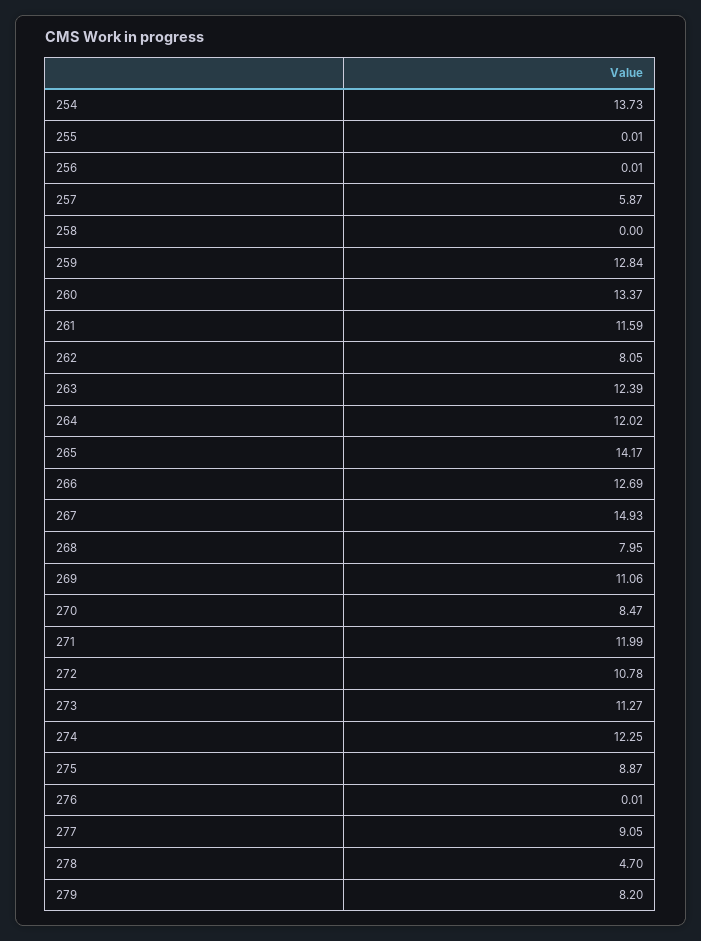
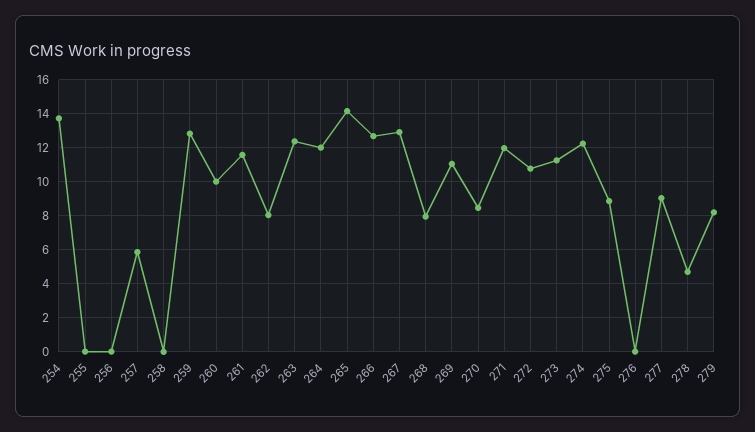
260: 13.37 -> 10
267: 14.93 -> 13

